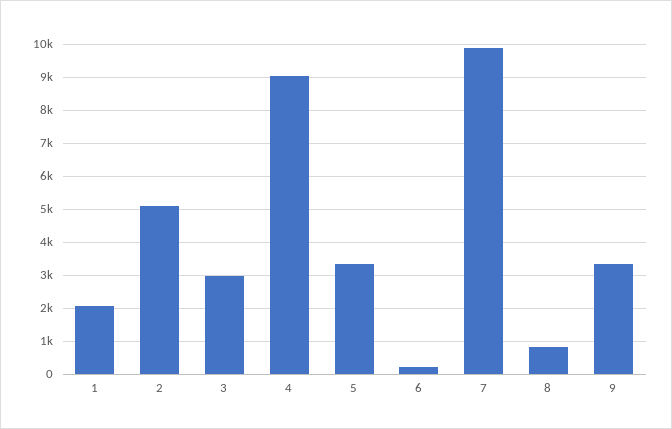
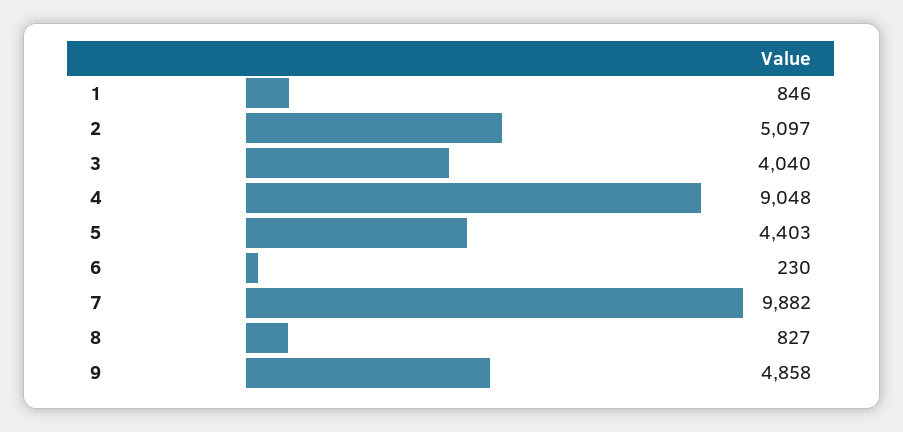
1: 2000 -> 846
3: 3000 -> 4040
5: 3400 -> 4403
9: 3400 -> 4858

